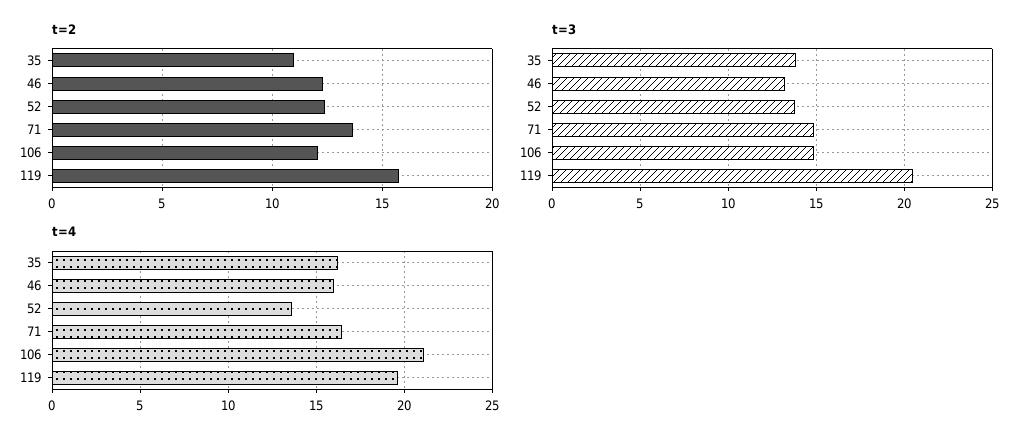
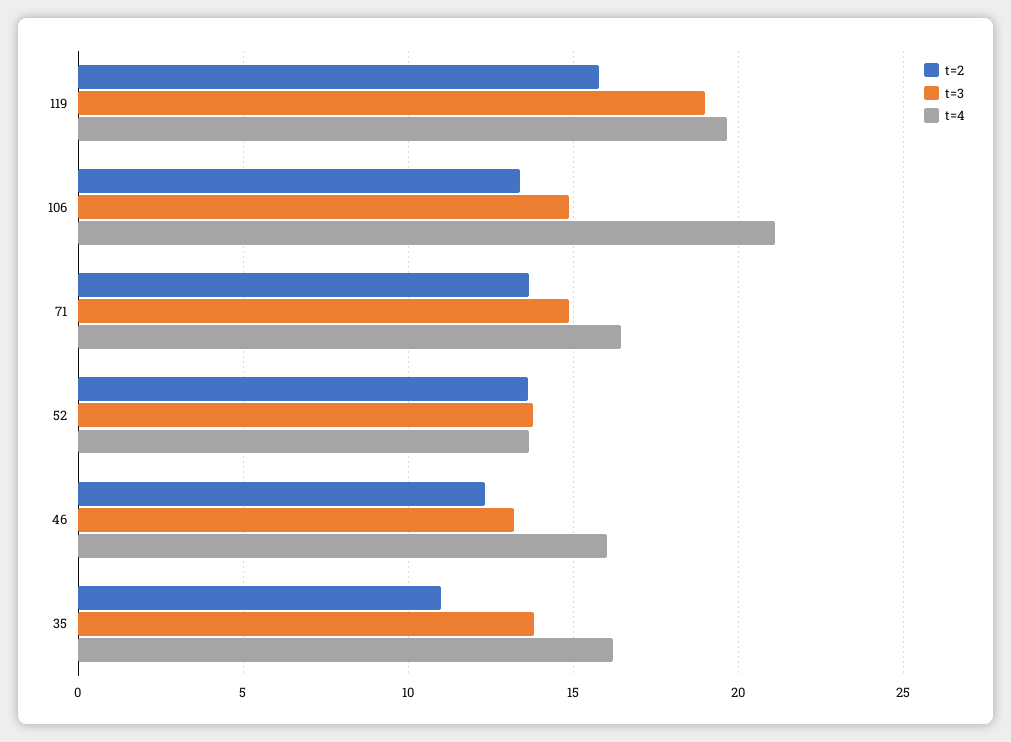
t=2, 52: 12.5 -> 13.5
t=2, 106: 12 -> 13.5
t=3, 119: 20.5 -> 19

